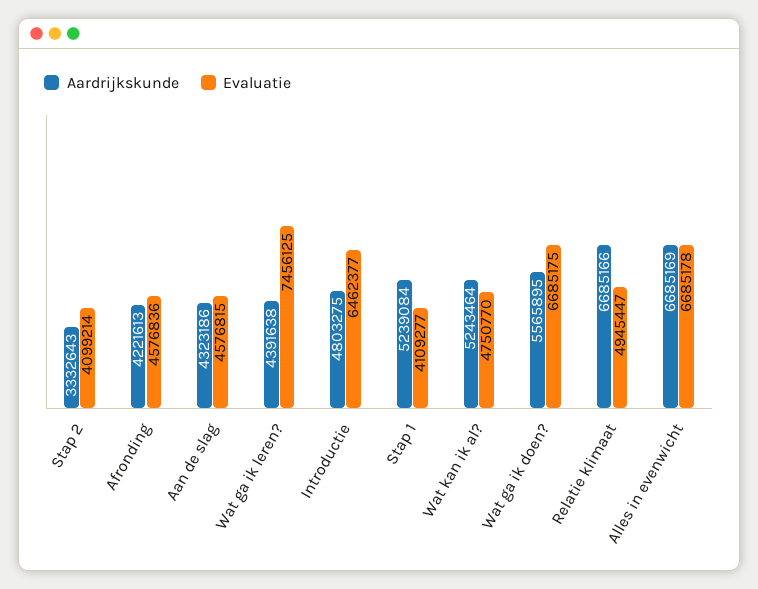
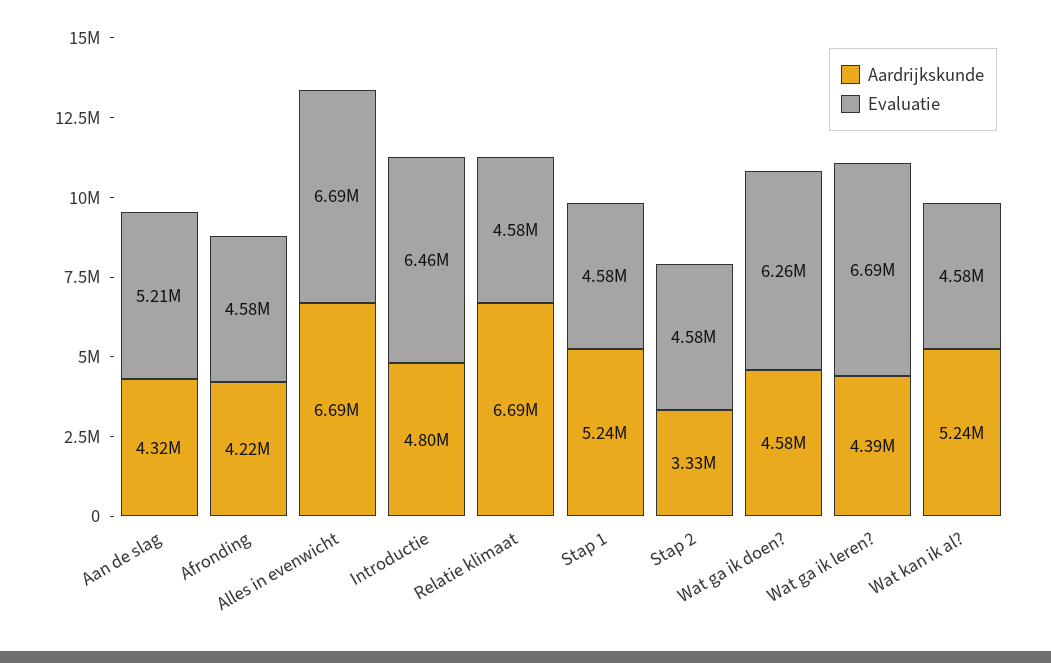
Evaluatie, Stap 2: 4099214 -> 4580000
Evaluatie, Aan de slag: 4576815 -> 5210000
Evaluatie, Wat ga ik leren?: 7456125 -> 6690000
Evaluatie, Stap 1: 4109277 -> 4580000
Evaluatie, Wat kan ik al?: 4750770 -> 4580000
Aardrijkskunde, Wat ga ik doen?: 5565895 -> 4580000
Evaluatie, Wat ga ik doen?: 6685175 -> 6260000
Evaluatie, Relatie klimaat: 4945447 -> 4580000

